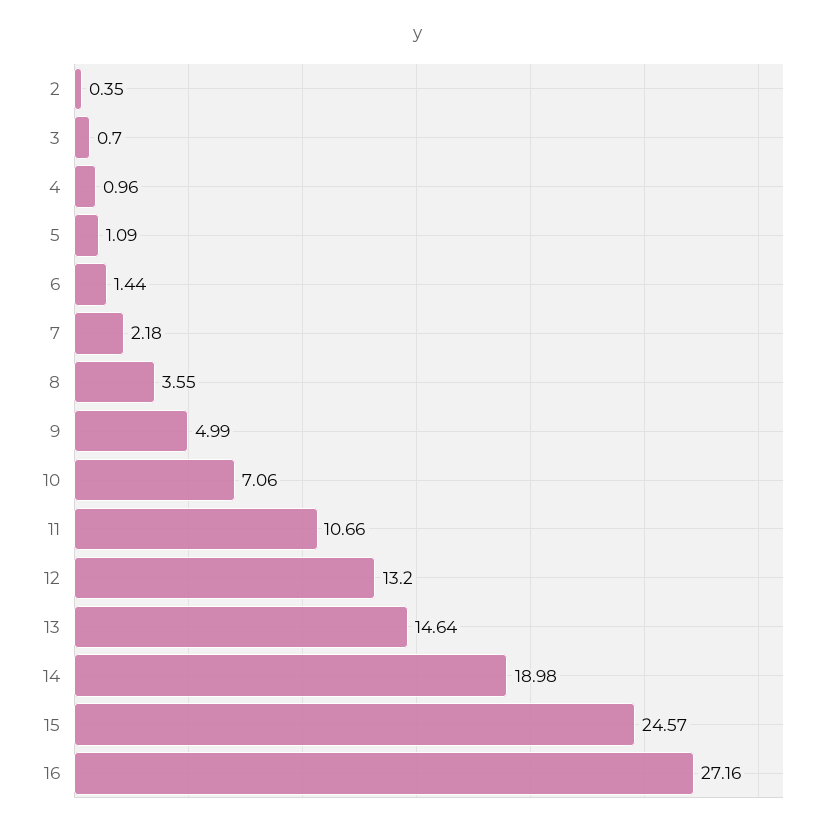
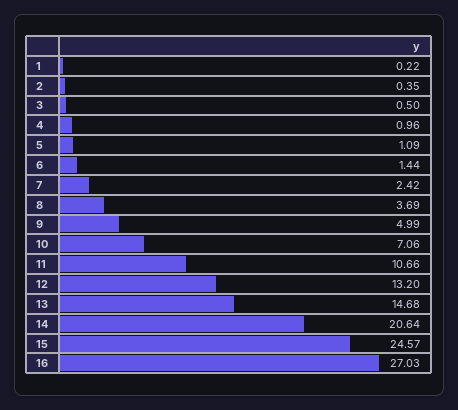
3: 0.7 -> 0.5
7: 2.18 -> 2.42
8: 3.55 -> 3.69
13: 14.64 -> 14.68
14: 18.98 -> 20.64
16: 27.16 -> 27.03
1: none -> 0.22

